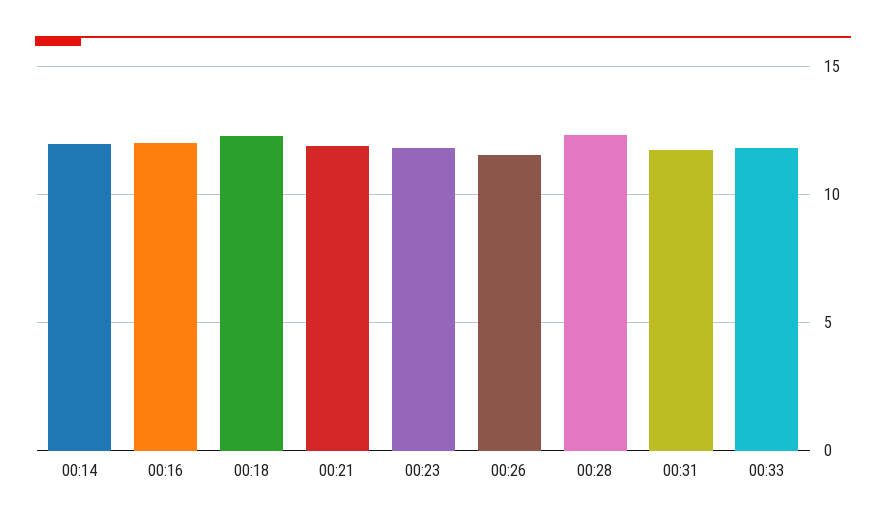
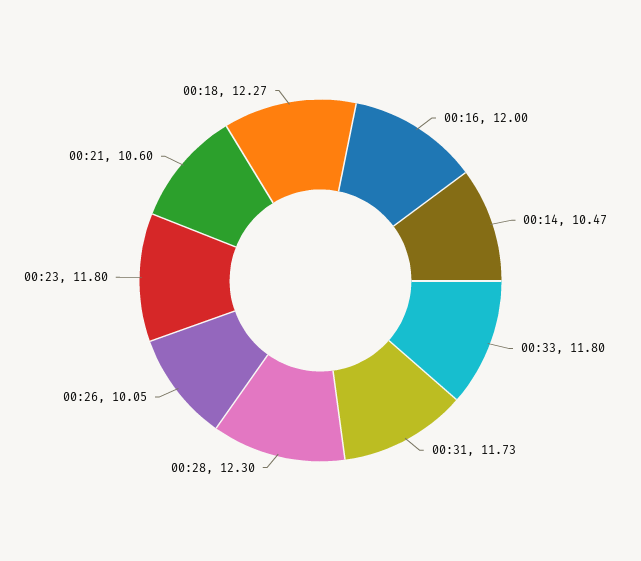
00:14: 12 -> 10.47
00:21: 12 -> 10.6
00:26: 11.5 -> 10.05

